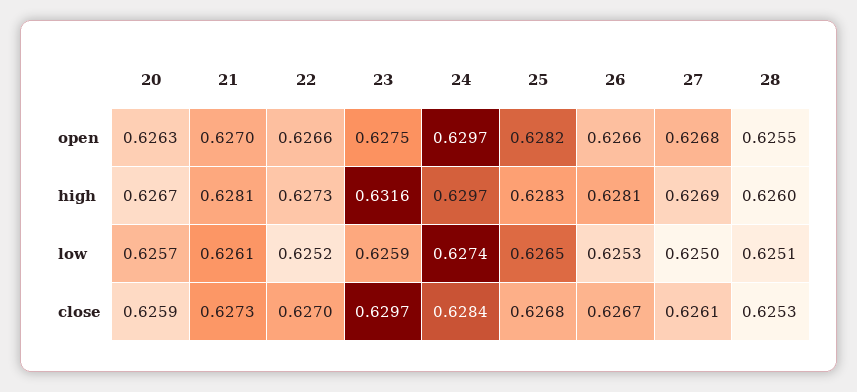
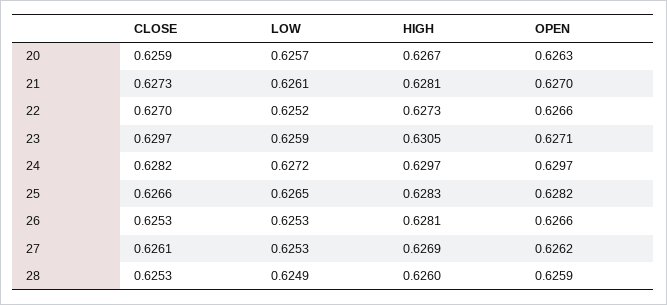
23, open: 0.6275 -> 0.6271
27, open: 0.6268 -> 0.6262
28, open: 0.6255 -> 0.6259
23, high: 0.6316 -> 0.6305
24, low: 0.6274 -> 0.6272
27, low: 0.625 -> 0.6253
28, low: 0.6251 -> 0.6249
24, close: 0.6284 -> 0.6282
25, close: 0.6268 -> 0.6266
26, close: 0.6267 -> 0.6253

